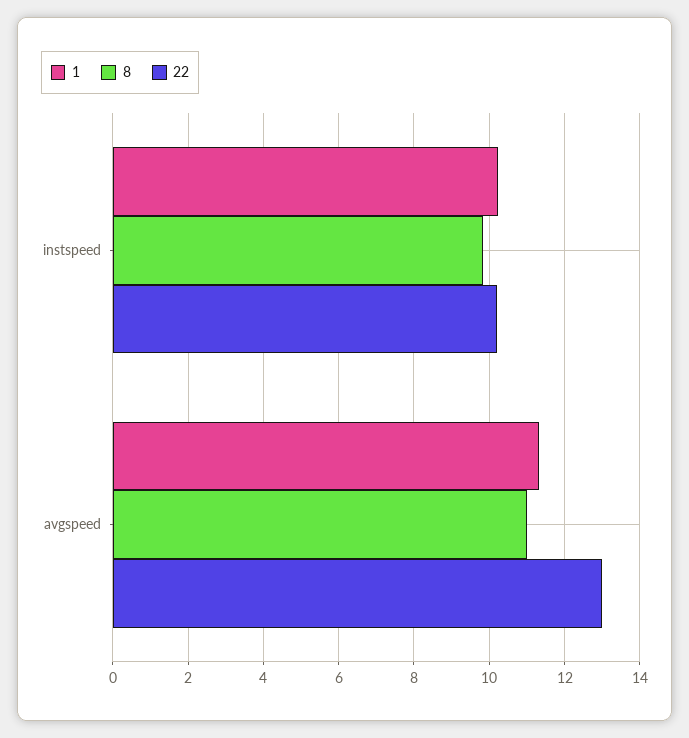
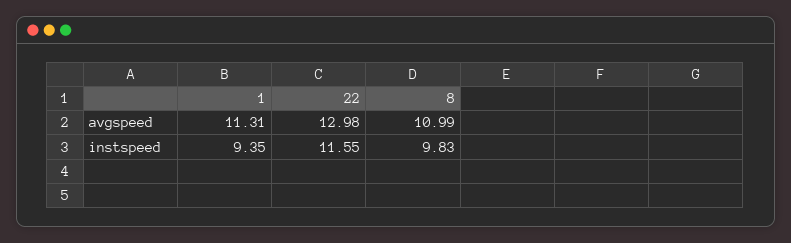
1, instspeed: 10.2 -> 9.35
22, instspeed: 10.2 -> 11.55

